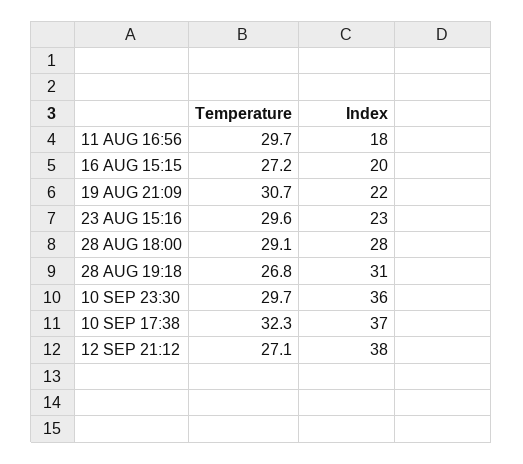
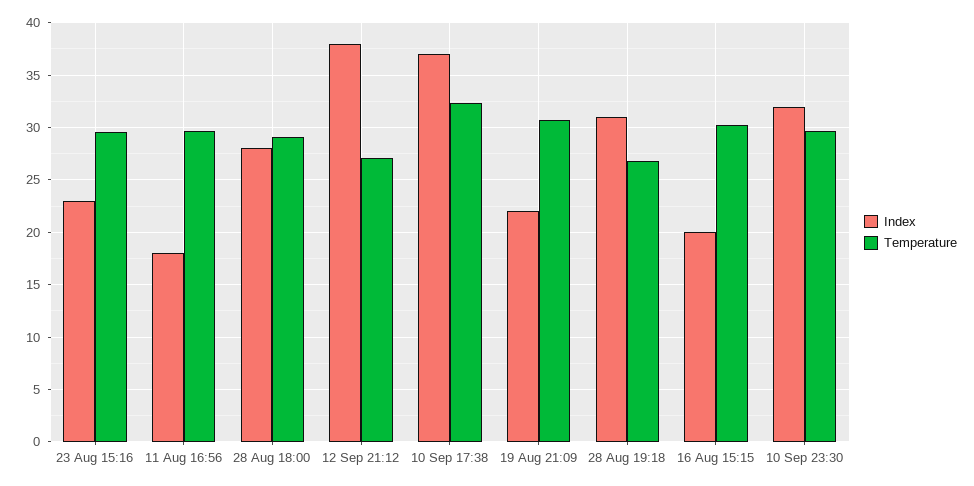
Temperature, 16 AUG 15:15: 27.2 -> 30
Index, 10 SEP 23:30: 36 -> 32

